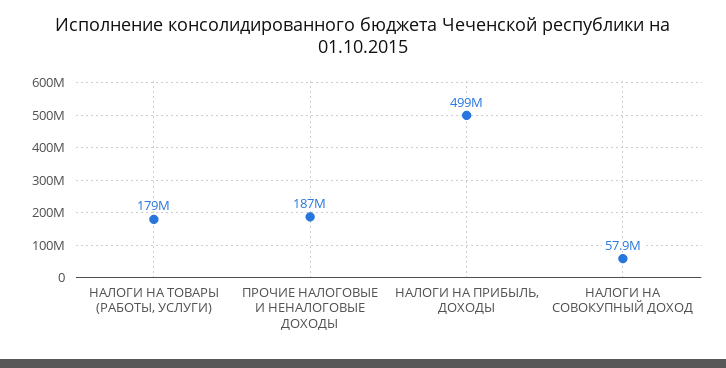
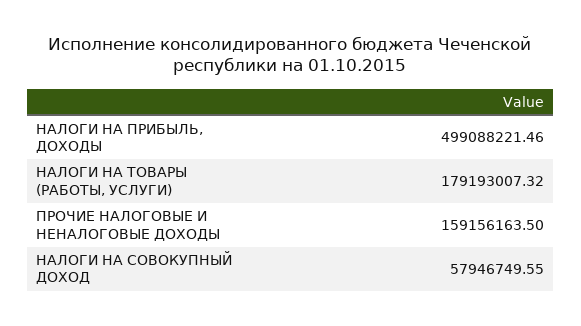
ПРОЧИЕ НАЛОГОВЫЕ И НЕНАЛОГОВЫЕ ДОХОДЫ: 187000000 -> 159156163.5

